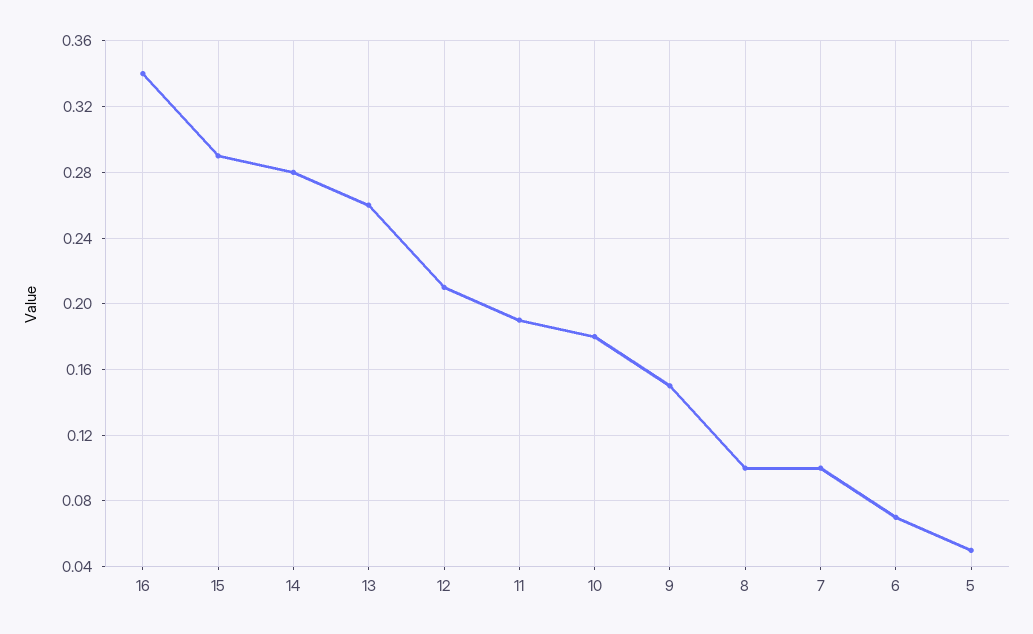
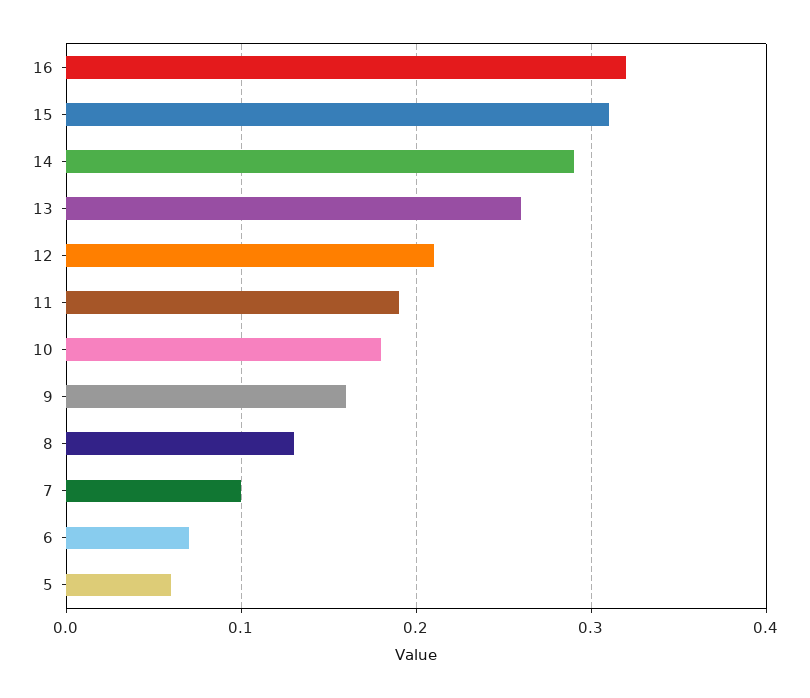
16: 0.34 -> 0.32
15: 0.29 -> 0.31
14: 0.28 -> 0.29
9: 0.15 -> 0.16
8: 0.1 -> 0.13
5: 0.05 -> 0.06

